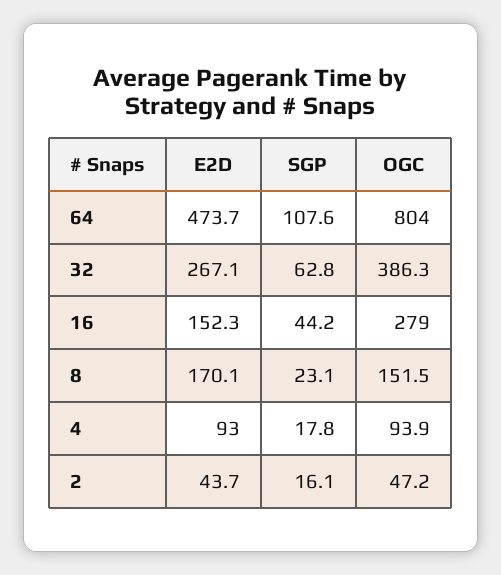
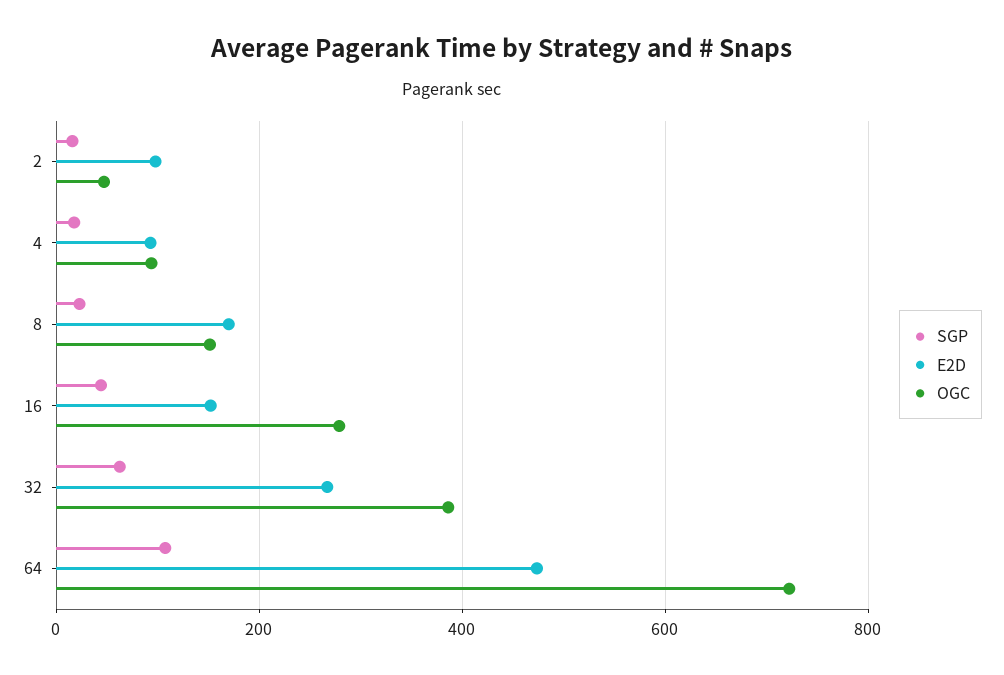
OGC, 64: 804 -> 720
E2D, 2: 43.7 -> 100

